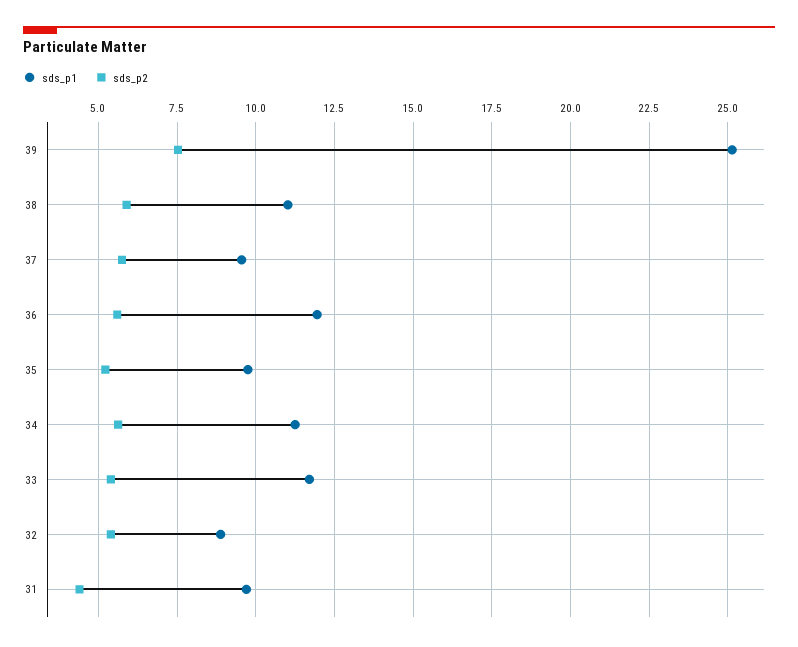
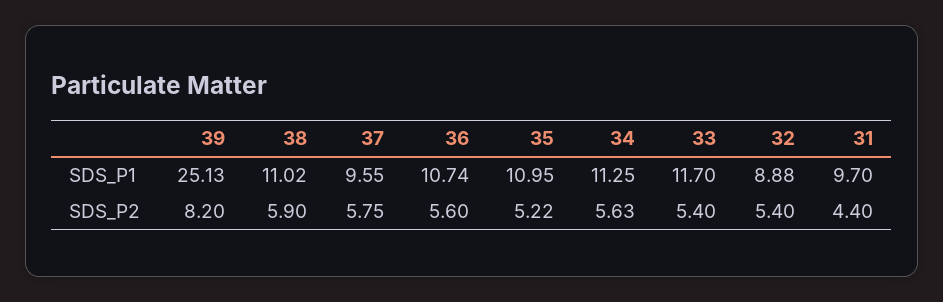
sds_p2, 39: 7.5 -> 8.2
sds_p1, 36: 12 -> 10.74
sds_p1, 35: 9.75 -> 10.95

